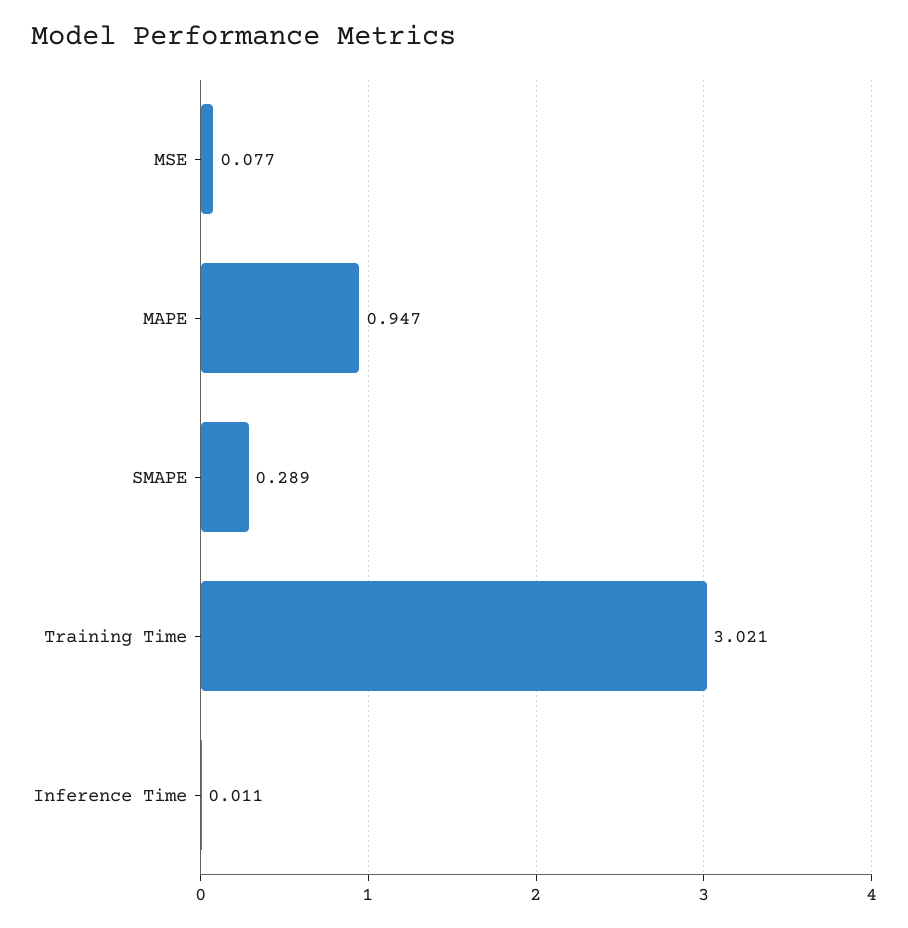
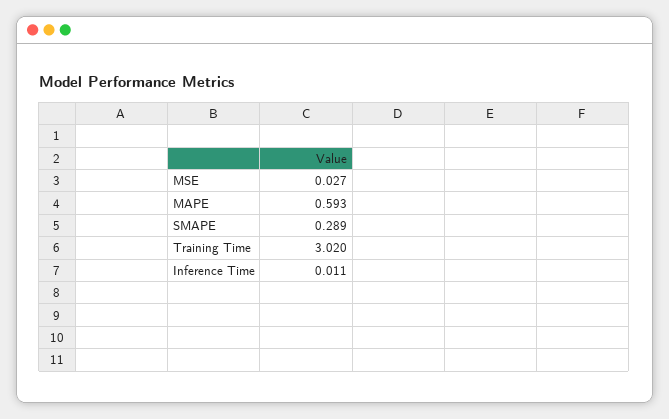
MSE: 0.077 -> 0.027
MAPE: 0.947 -> 0.593
Training Time: 3.021 -> 3.02

